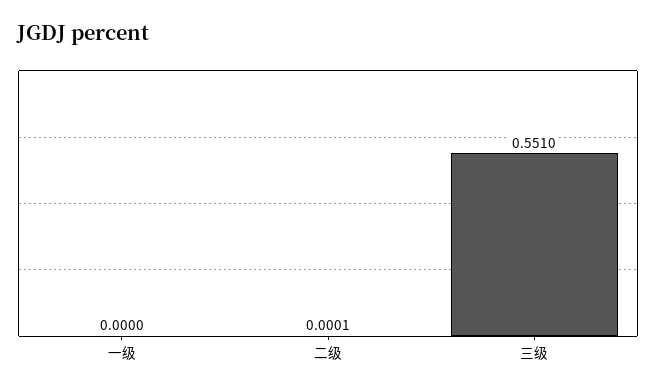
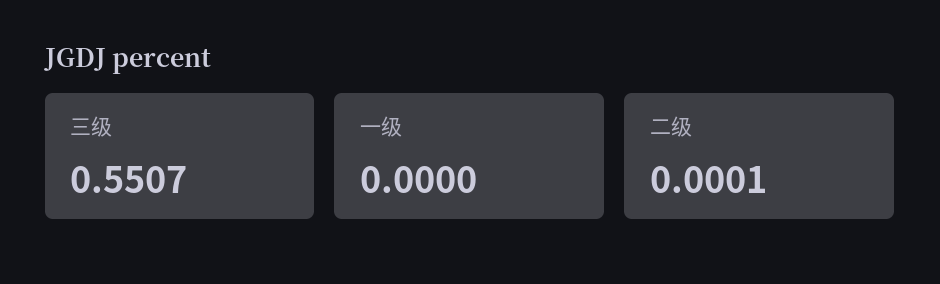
三级: 0.551 -> 0.5507

